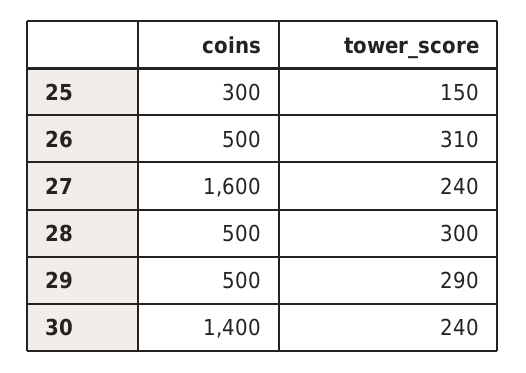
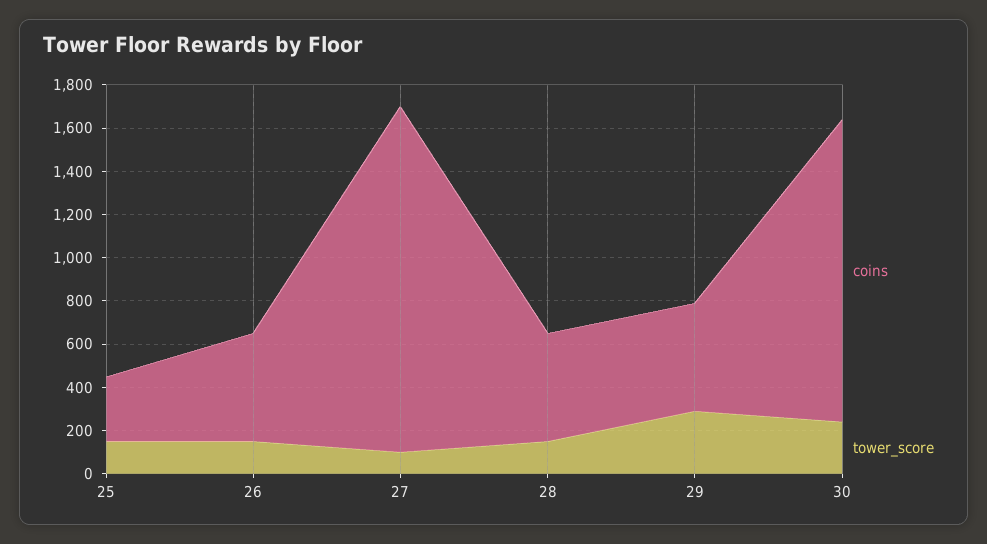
tower_score, 26: 310 -> 150
tower_score, 27: 240 -> 100
tower_score, 28: 300 -> 150

